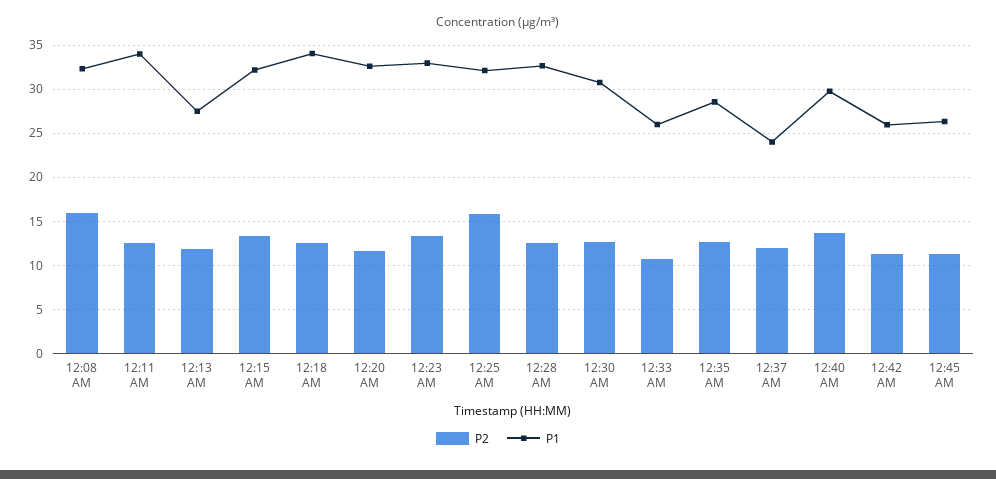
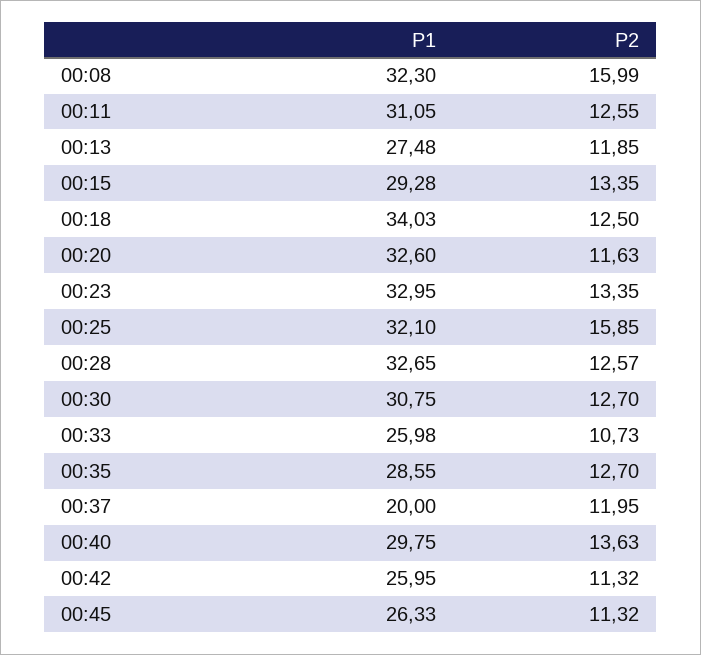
P1, 12:11 AM: 34 -> 31.05
P1, 12:15 AM: 32 -> 29.28
P1, 12:37 AM: 24 -> 20

